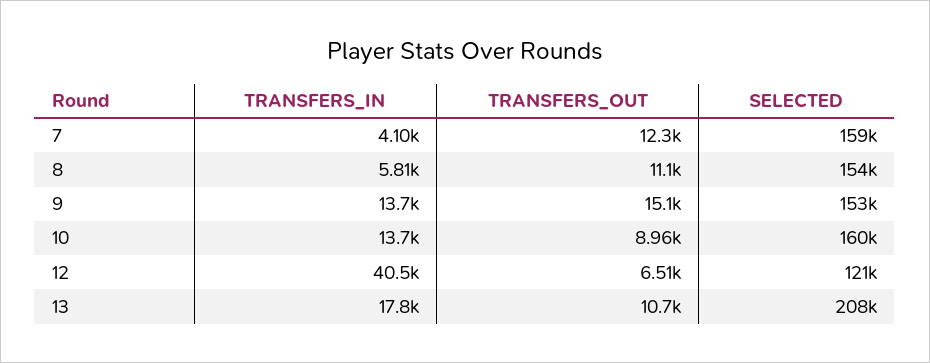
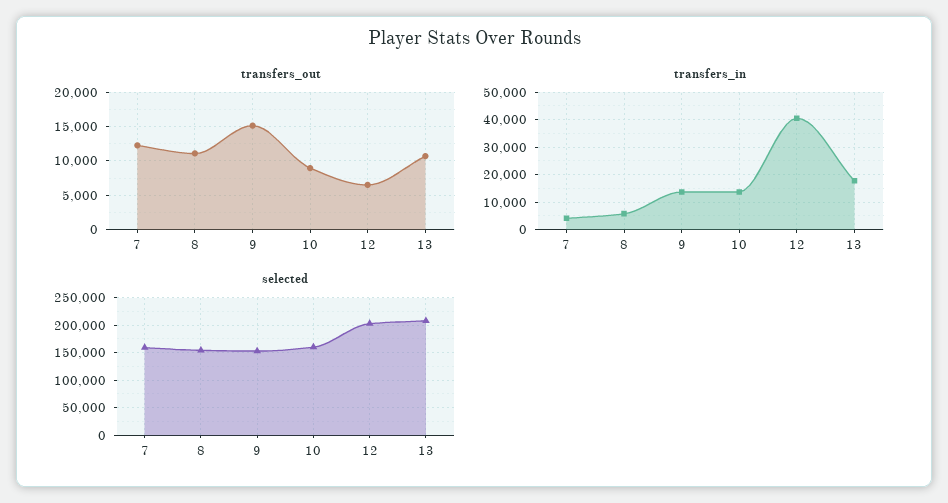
SELECTED, 12: 121000 -> 200000

